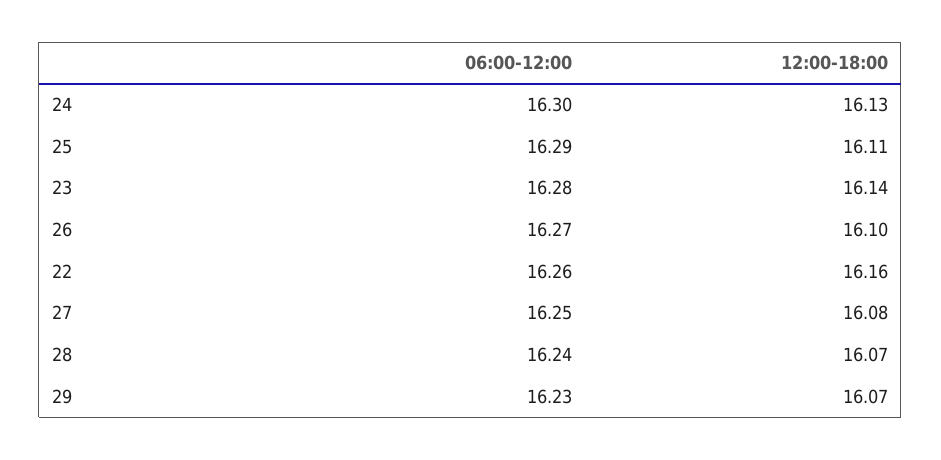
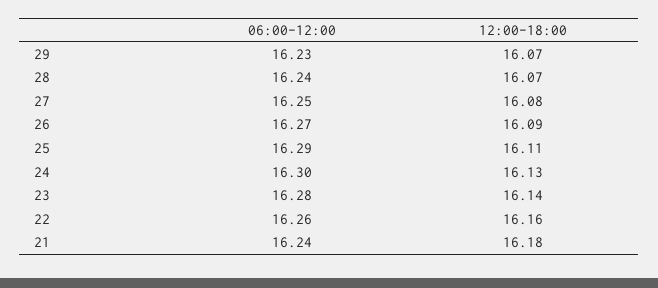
12:00-18:00, 26: 16.1 -> 16.09
06:00-12:00, 21: none -> 16.24
12:00-18:00, 21: none -> 16.18

